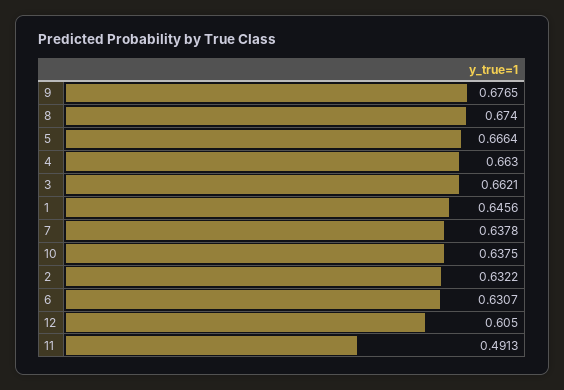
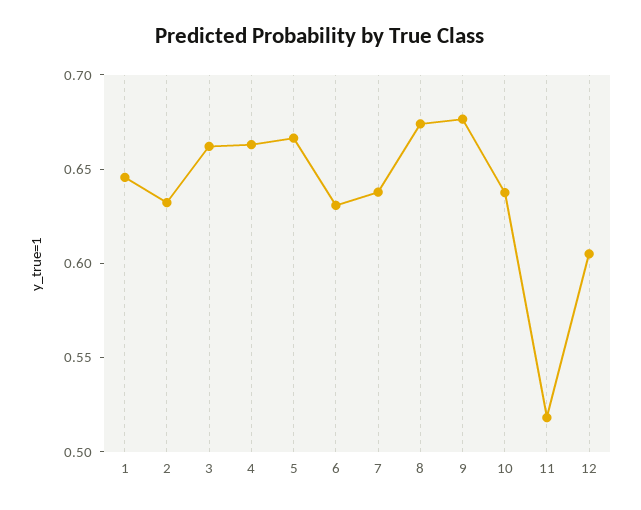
11: 0.4913 -> 0.52

